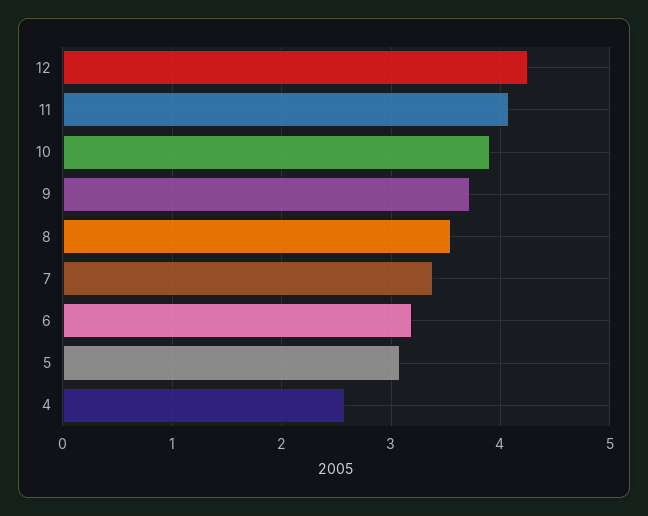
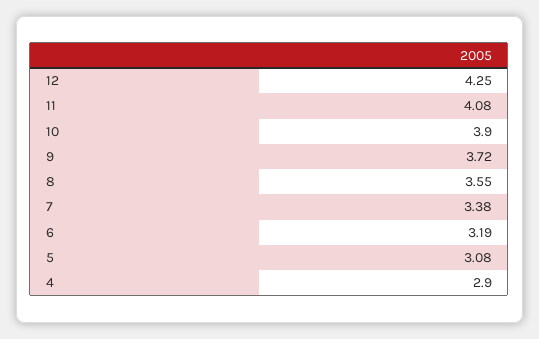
4: 2.6 -> 2.9

